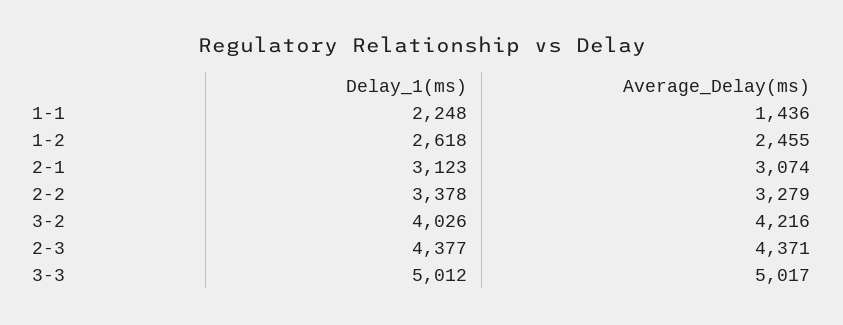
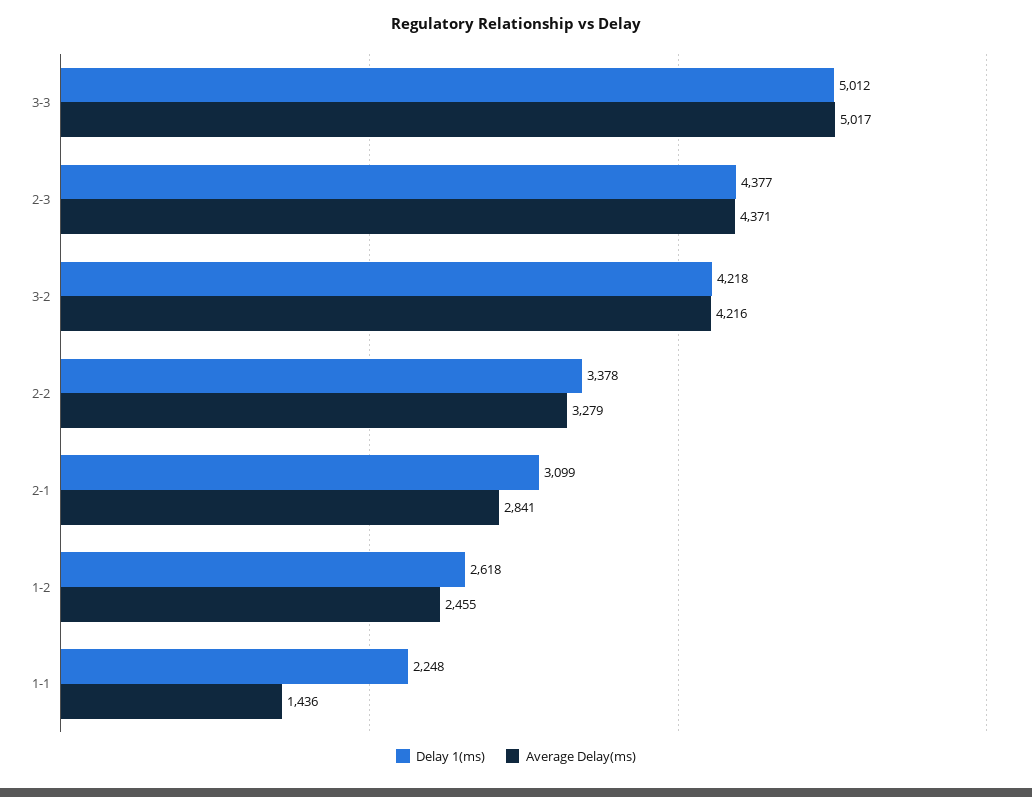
Delay_1(ms), 2-1: 3123 -> 3099
Average_Delay(ms), 2-1: 3074 -> 2841
Delay_1(ms), 3-2: 4026 -> 4218

